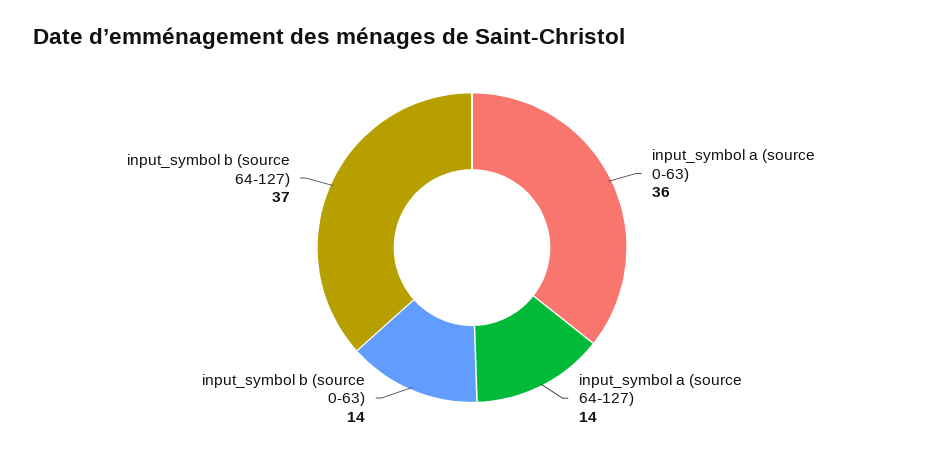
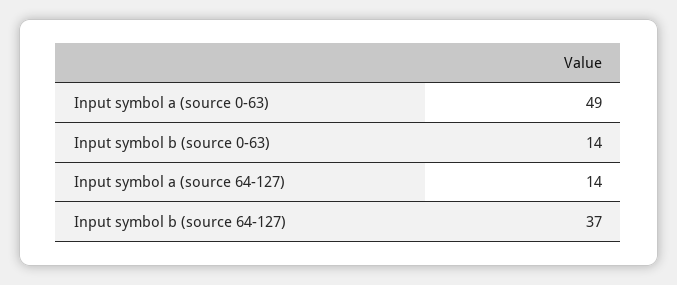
input_symbol a (source 0-63): 36 -> 49

